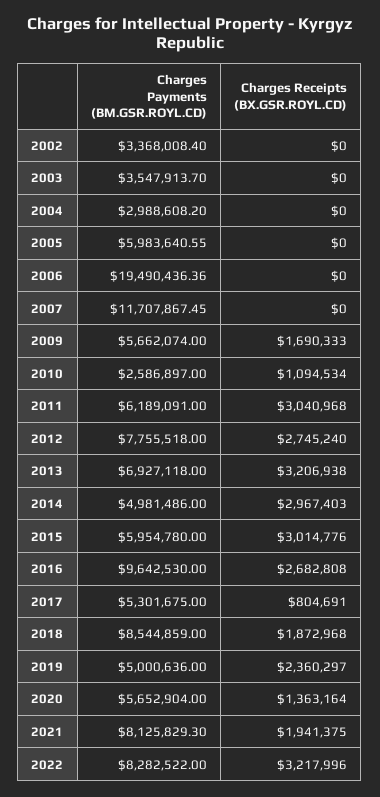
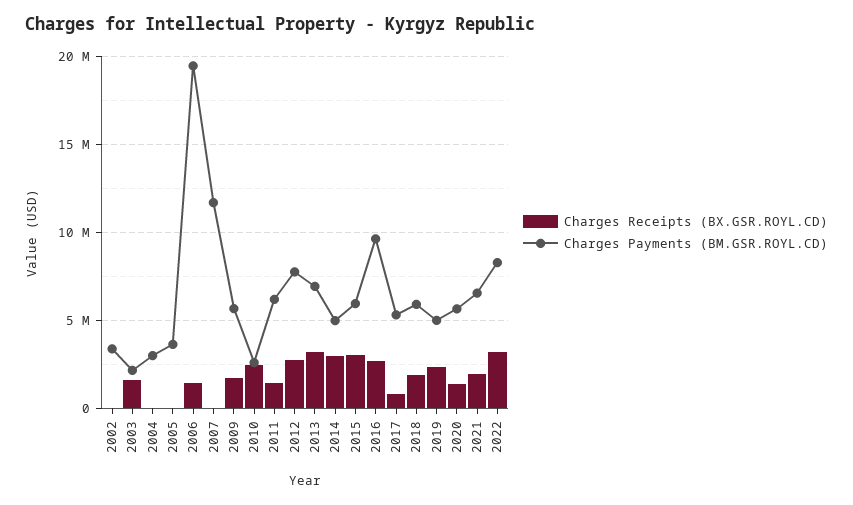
Charges Payments (BM.GSR.ROYL.CD), 2003: 3547913.7 -> 2000000
Charges Receipts (BX.GSR.ROYL.CD), 2003: 0 -> 1500000
Charges Payments (BM.GSR.ROYL.CD), 2005: 5983640.55 -> 3500000
Charges Receipts (BX.GSR.ROYL.CD), 2006: 0 -> 1500000
Charges Receipts (BX.GSR.ROYL.CD), 2010: 1094534 -> 2500000
Charges Receipts (BX.GSR.ROYL.CD), 2011: 3040968 -> 1500000
Charges Payments (BM.GSR.ROYL.CD), 2018: 8544859 -> 6000000
Charges Payments (BM.GSR.ROYL.CD), 2021: 8125829.3 -> 6500000

